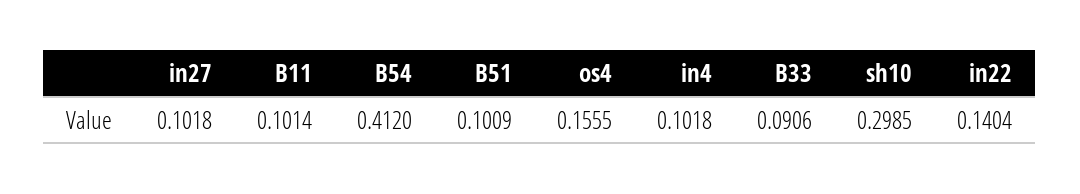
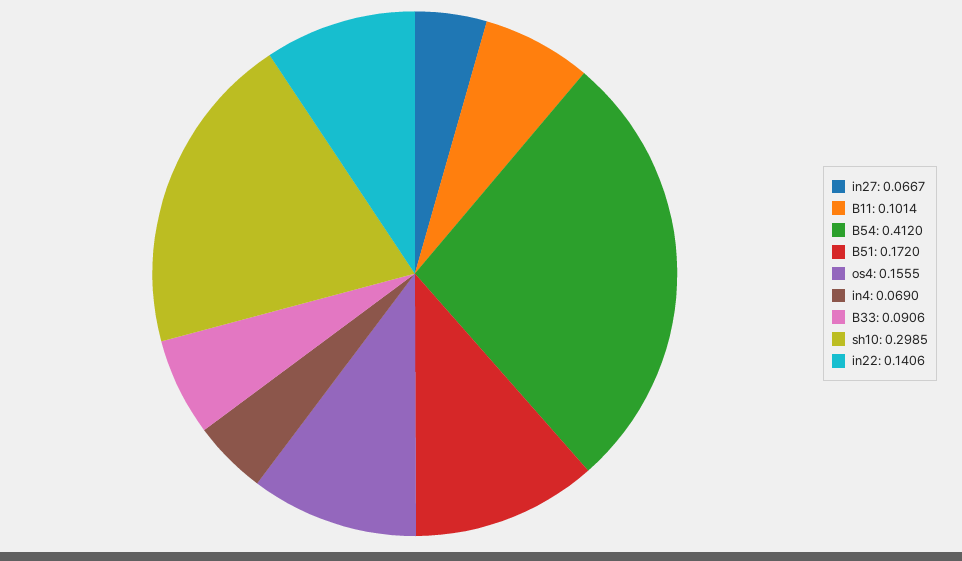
in27: 0.1018 -> 0.0667
B51: 0.1009 -> 0.172
in4: 0.1018 -> 0.069
in22: 0.1404 -> 0.1406

